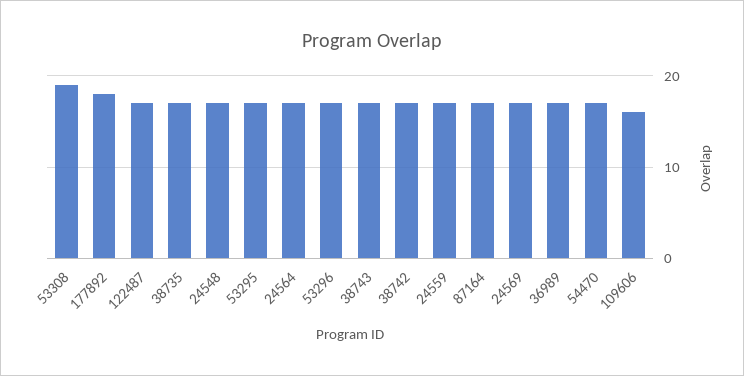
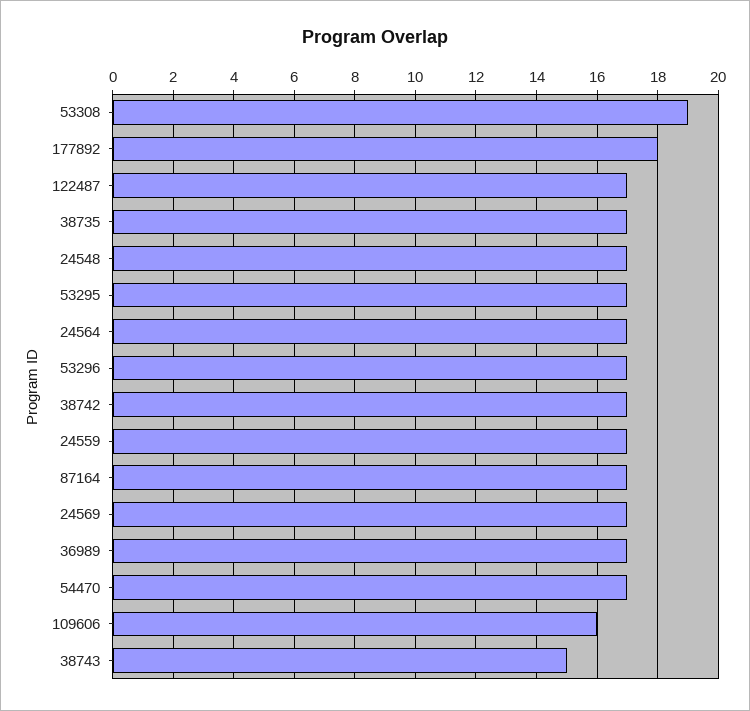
38743: 17 -> 15

